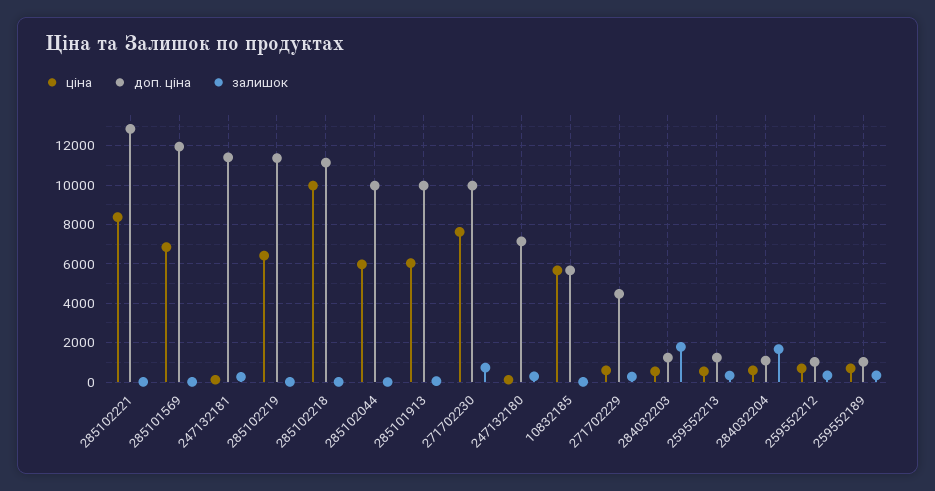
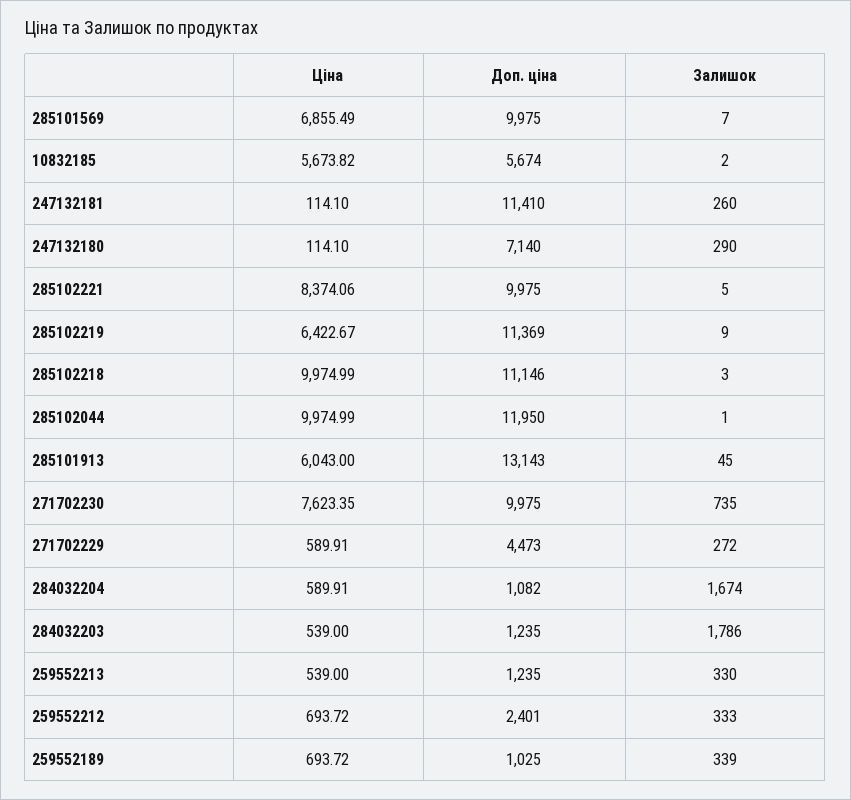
доп. ціна, 285102221: 13000 -> 9975
доп. ціна, 285101569: 12000 -> 9975
ціна, 285102044: 6000 -> 9974.99
доп. ціна, 285102044: 10000 -> 11950
доп. ціна, 285101913: 10000 -> 13143
доп. ціна, 259552212: 1000 -> 2401

